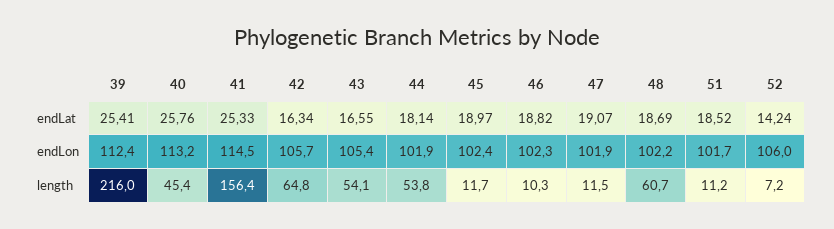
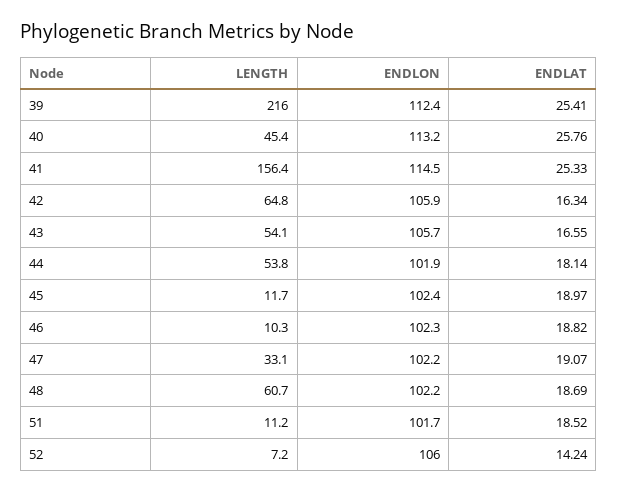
42, endLon: 105.7 -> 105.9
43, endLon: 105.4 -> 105.7
47, endLon: 101.9 -> 102.2
47, length: 11.5 -> 33.1

